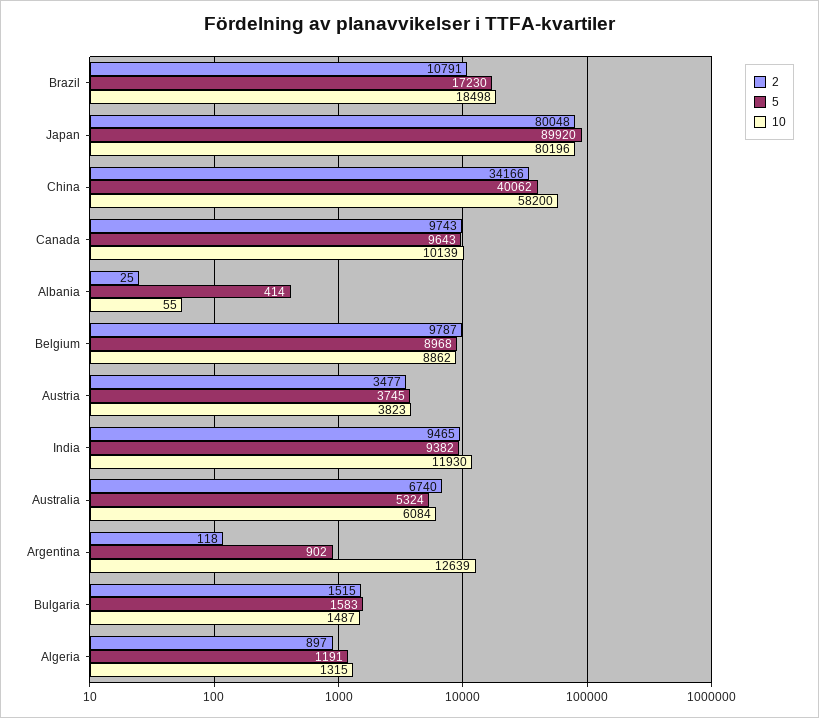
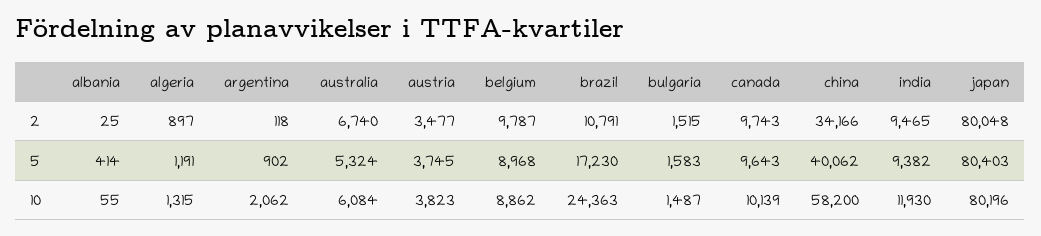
10, Brazil: 18498 -> 24363
5, Japan: 89920 -> 80403
10, Argentina: 12639 -> 2062

